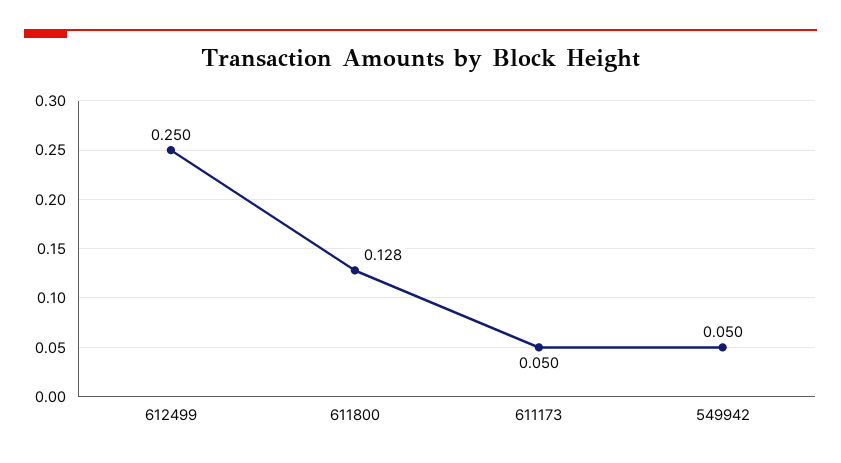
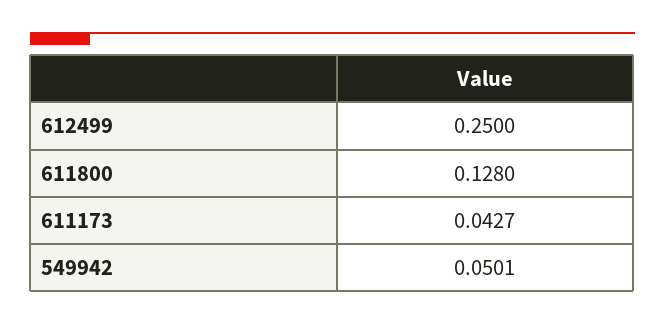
611173: 0.05 -> 0.0427
549942: 0.05 -> 0.0501

